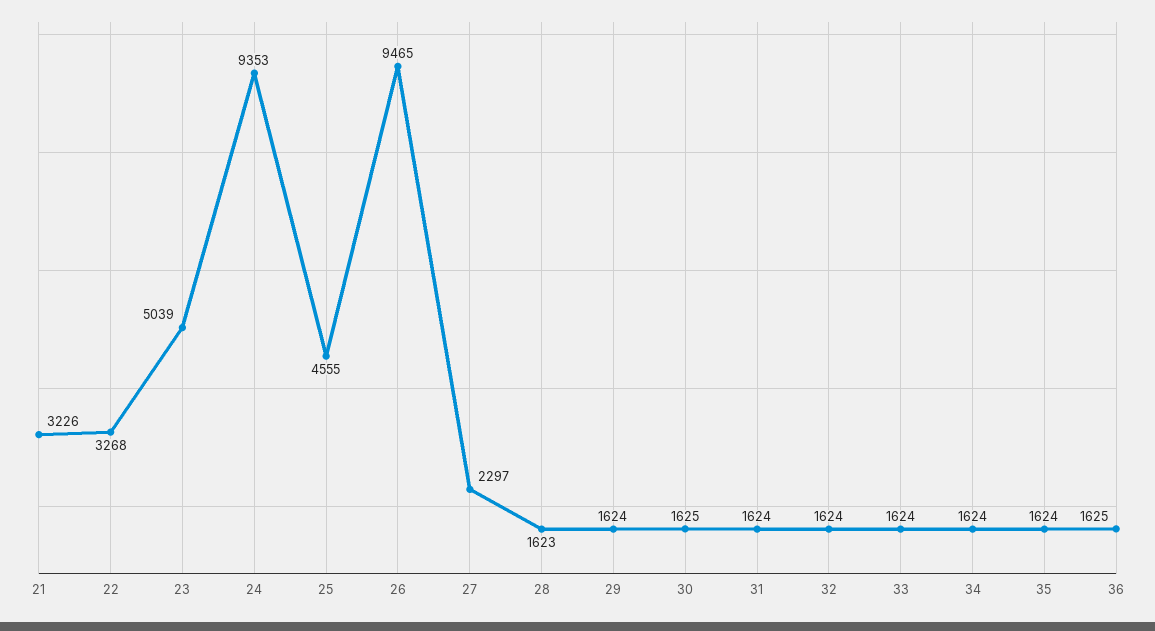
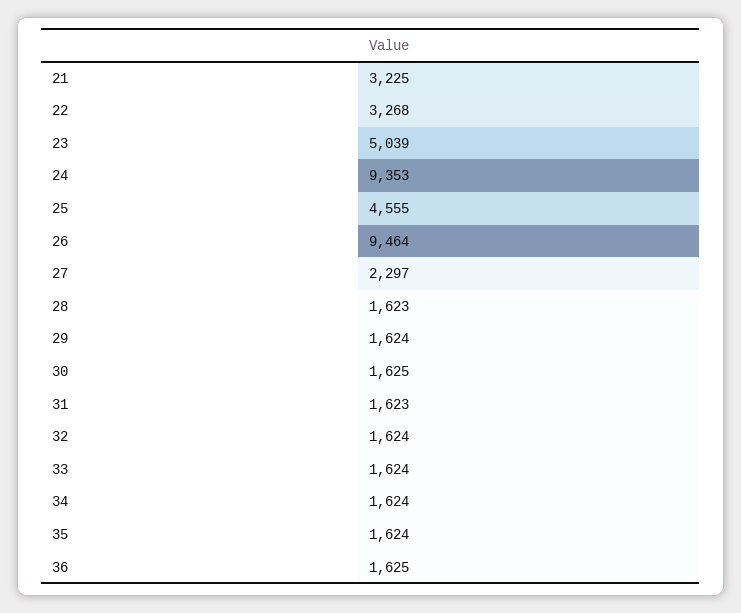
21: 3226 -> 3225
26: 9465 -> 9464
31: 1624 -> 1623

